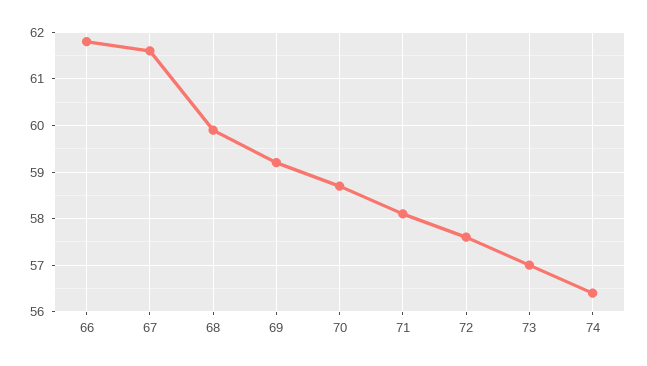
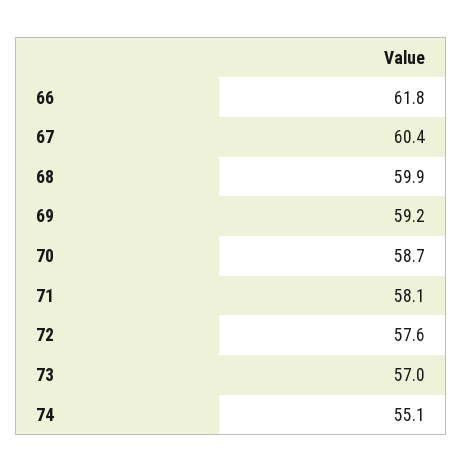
67: 61.5 -> 60.4
74: 56.5 -> 55.1

